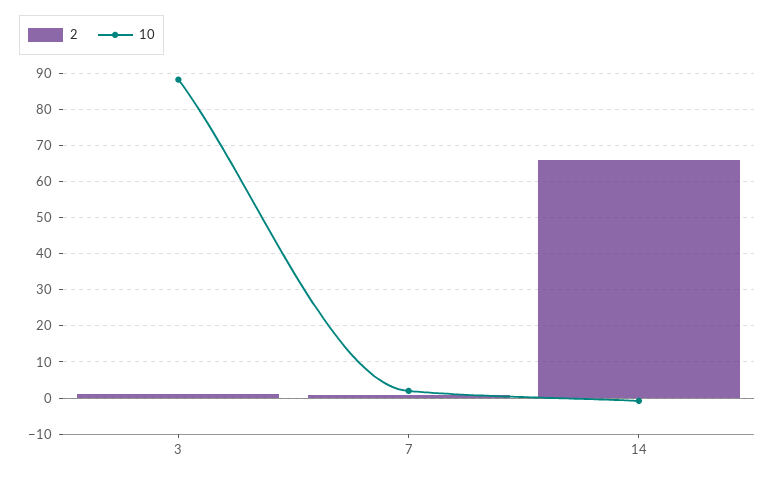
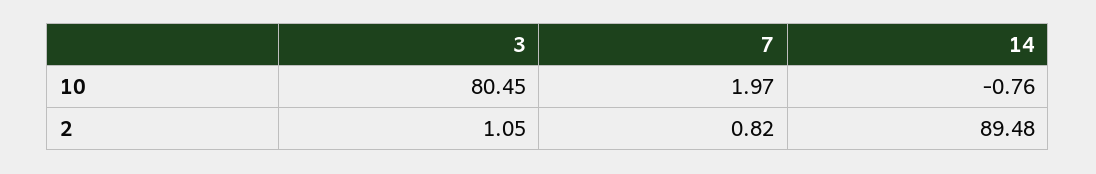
10, 3: 88 -> 80.45
2, 14: 66 -> 89.48

